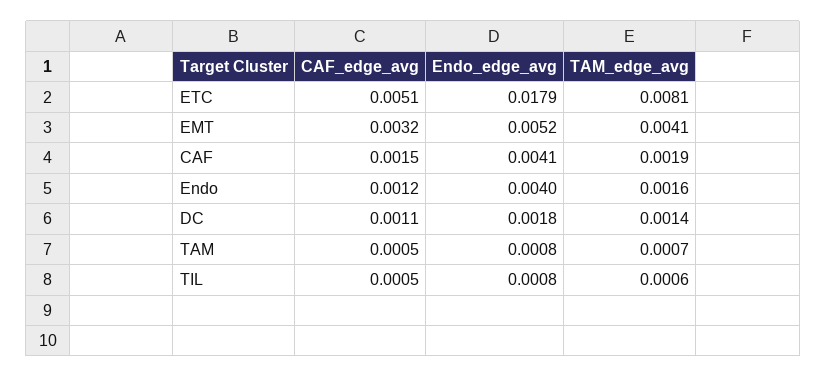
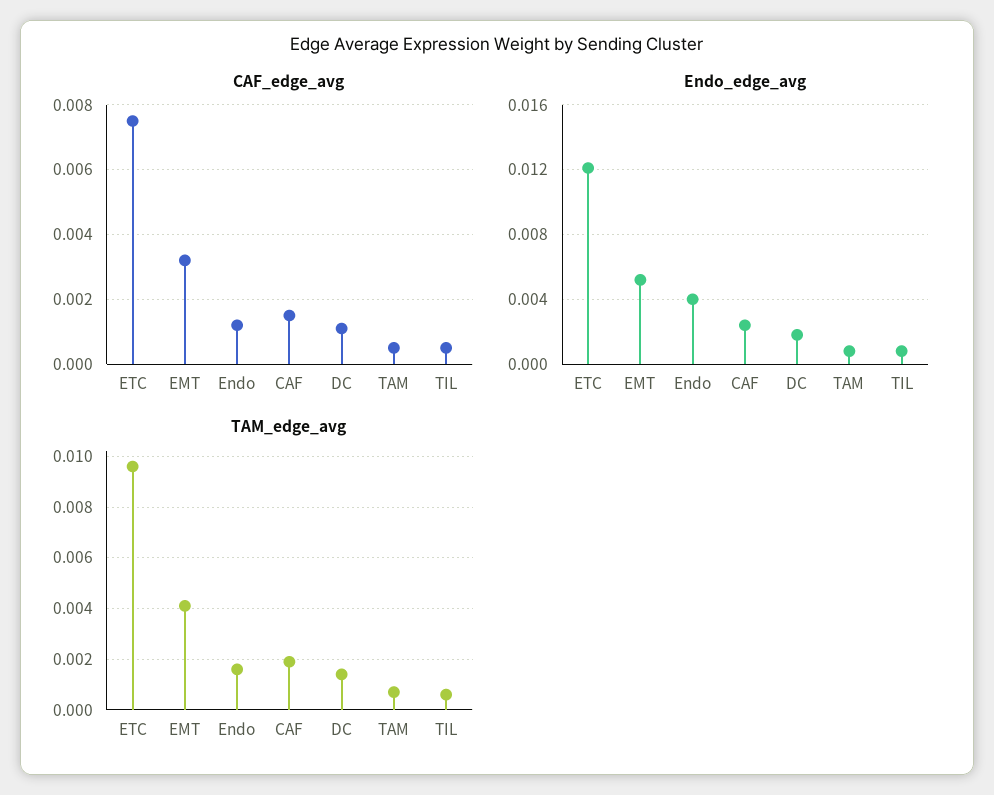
CAF_edge_avg, ETC: 0.0051 -> 0.0075
Endo_edge_avg, ETC: 0.0179 -> 0.012
TAM_edge_avg, ETC: 0.0081 -> 0.0095
Endo_edge_avg, CAF: 0.0041 -> 0.0025

